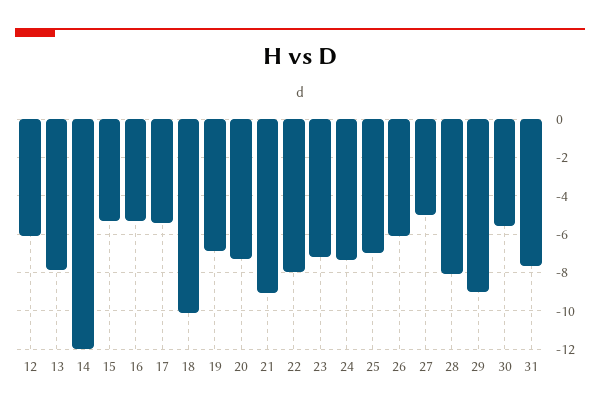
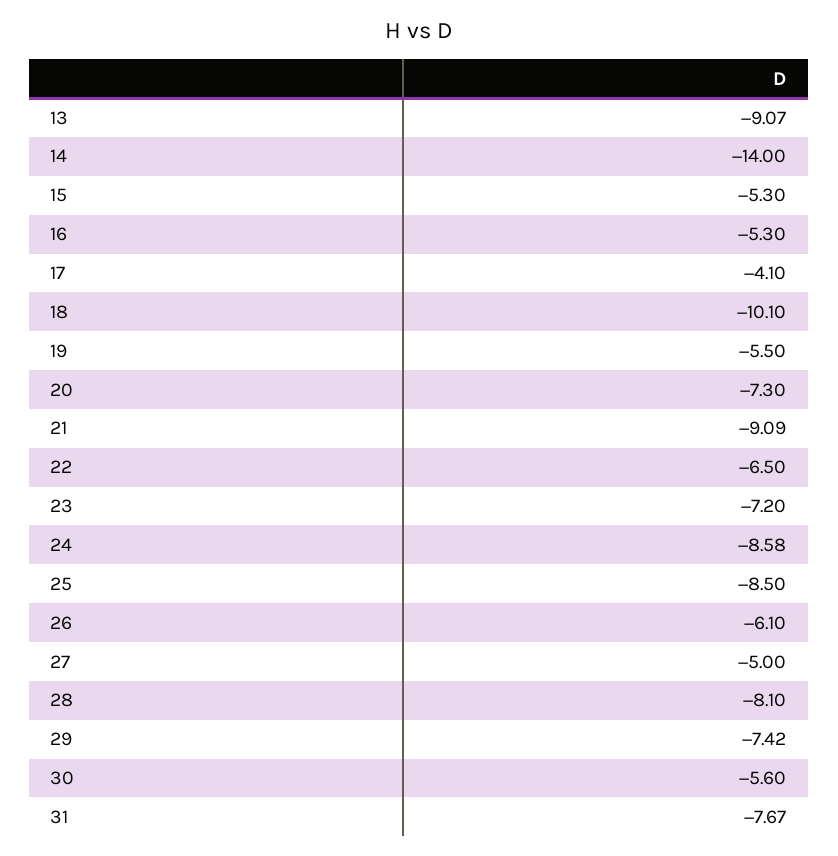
12: -6 -> none
13: -8 -> -9.07
14: -12 -> -14
17: -5.5 -> -4.1
19: -7 -> -5.5
22: -8 -> -6.5
24: -7.5 -> -8.58
25: -7 -> -8.5
29: -9 -> -7.42

